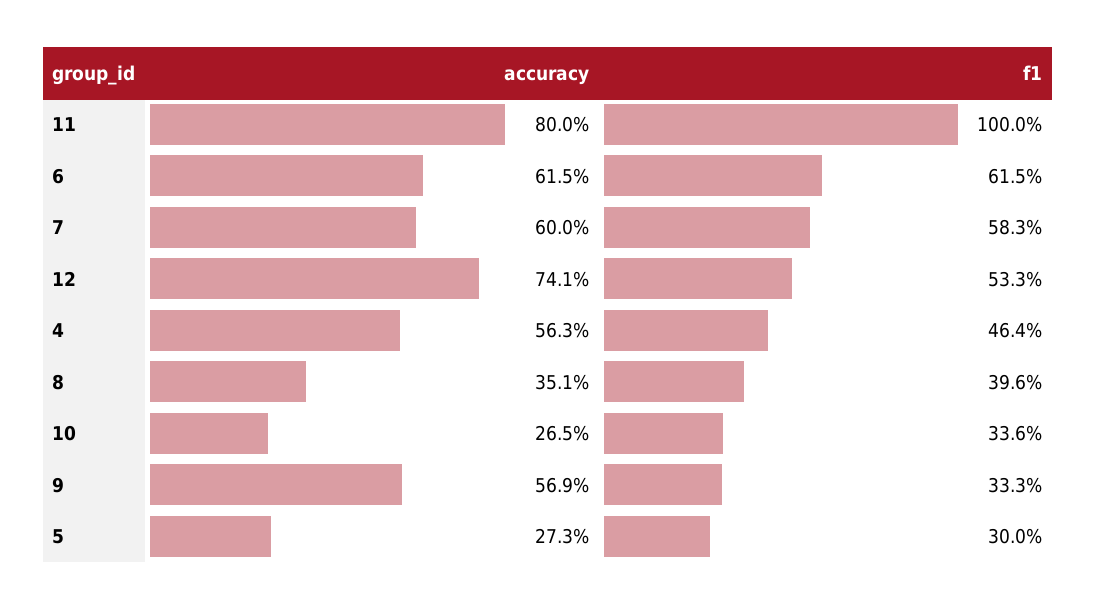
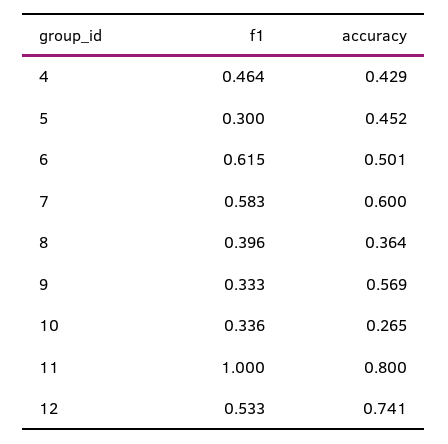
accuracy, 6: 0.615 -> 0.501
accuracy, 4: 0.563 -> 0.429
accuracy, 8: 0.351 -> 0.364
accuracy, 5: 0.273 -> 0.452

